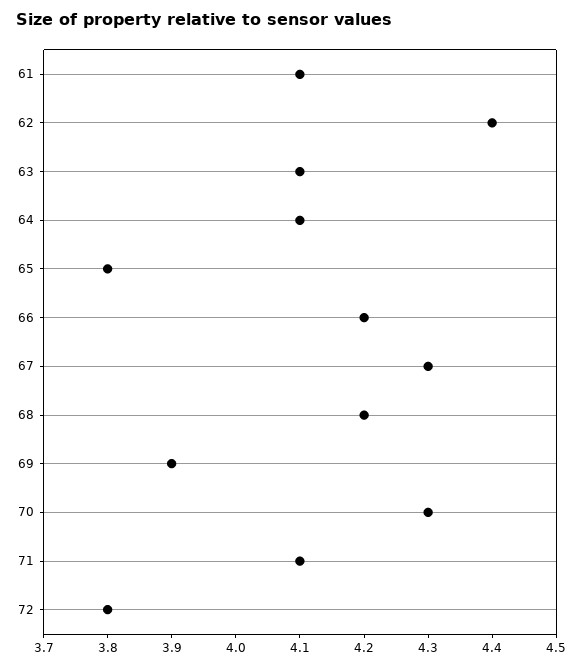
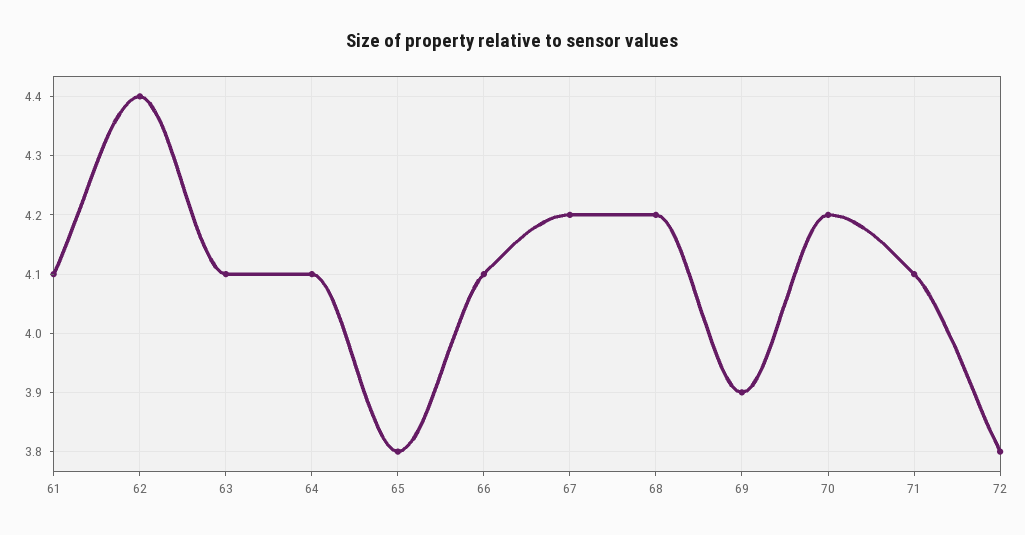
66: 4.2 -> 4.1
67: 4.3 -> 4.2
70: 4.3 -> 4.2

